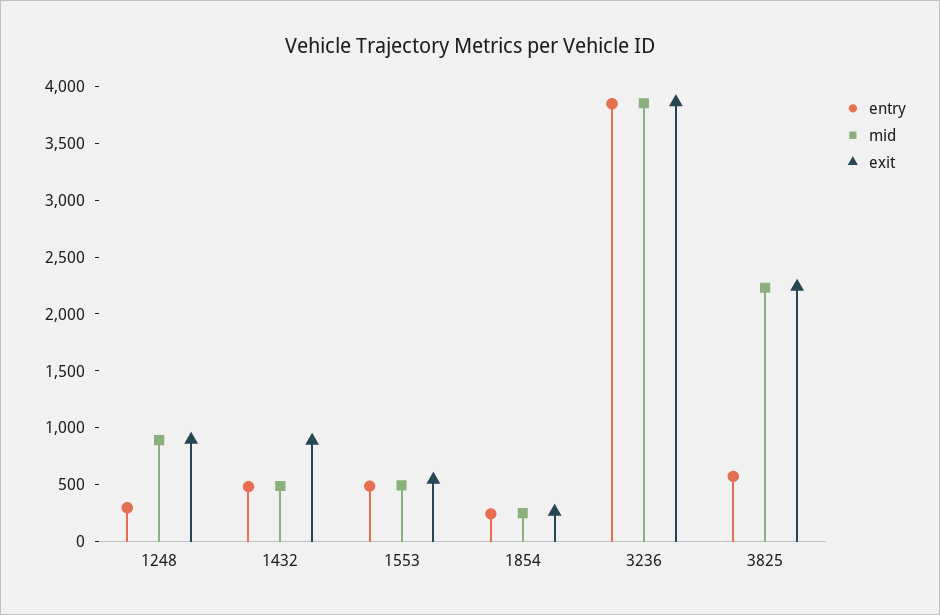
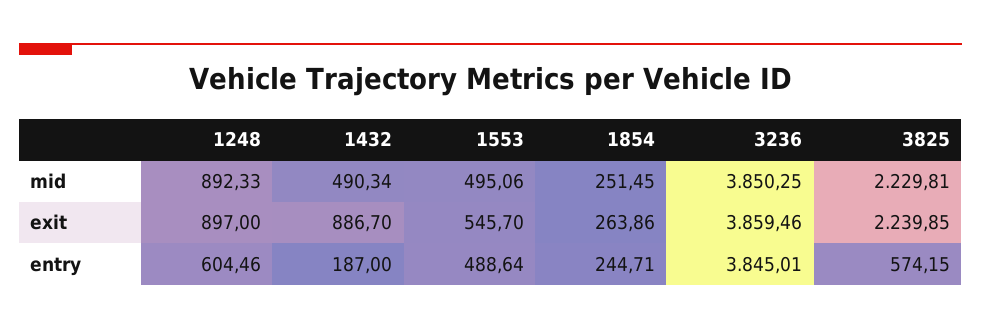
entry, 1248: 300 -> 604.46
entry, 1432: 500 -> 187

